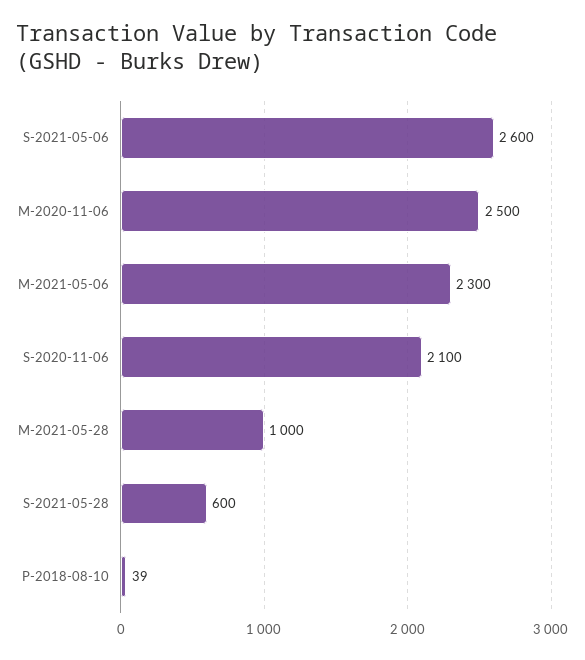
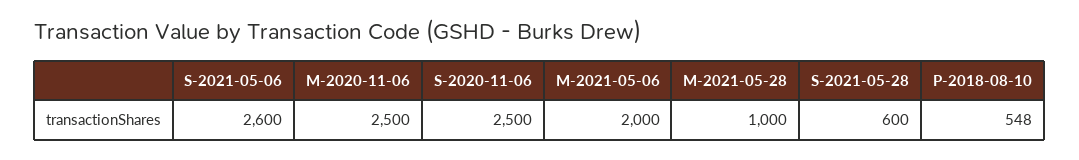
M-2021-05-06: 2300 -> 2000
S-2020-11-06: 2100 -> 2500
P-2018-08-10: 39 -> 548

